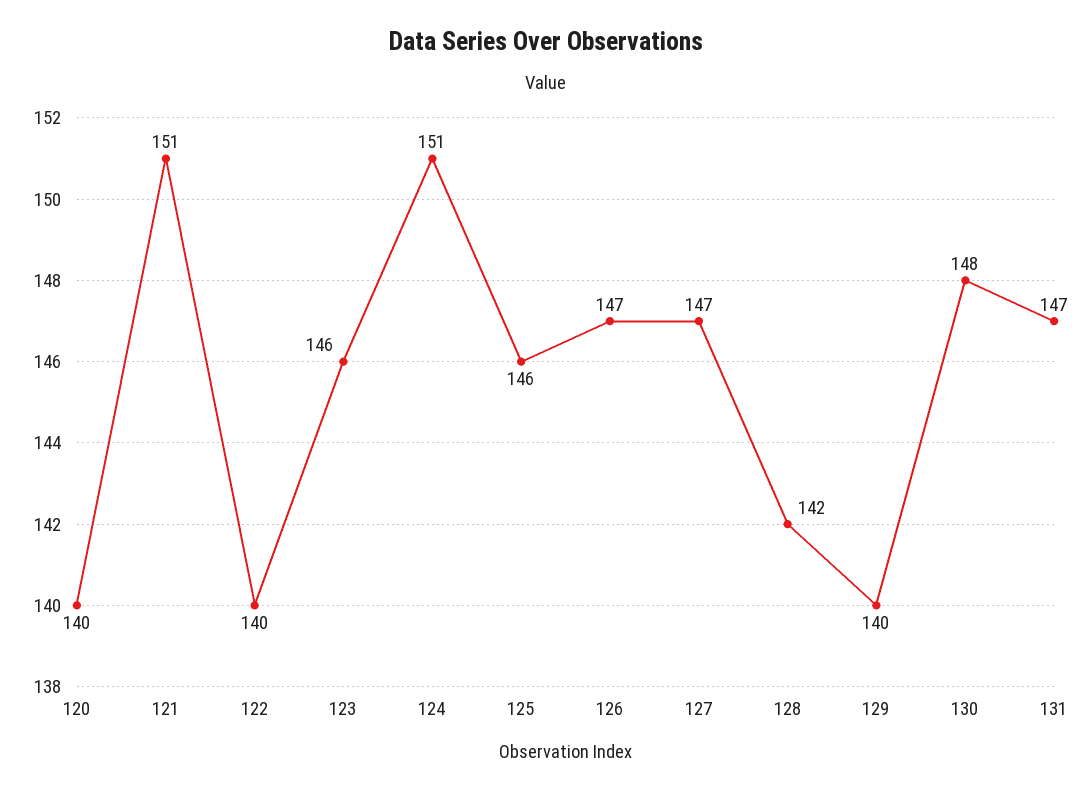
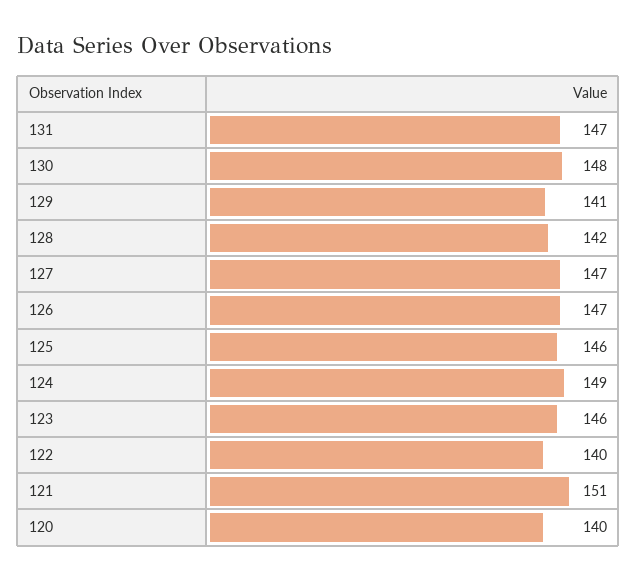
124: 151 -> 149
129: 140 -> 141

